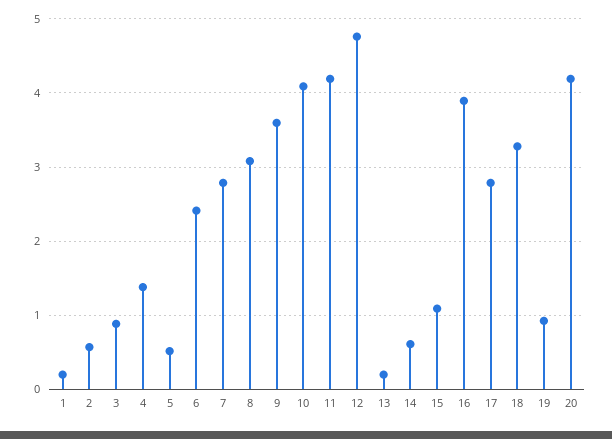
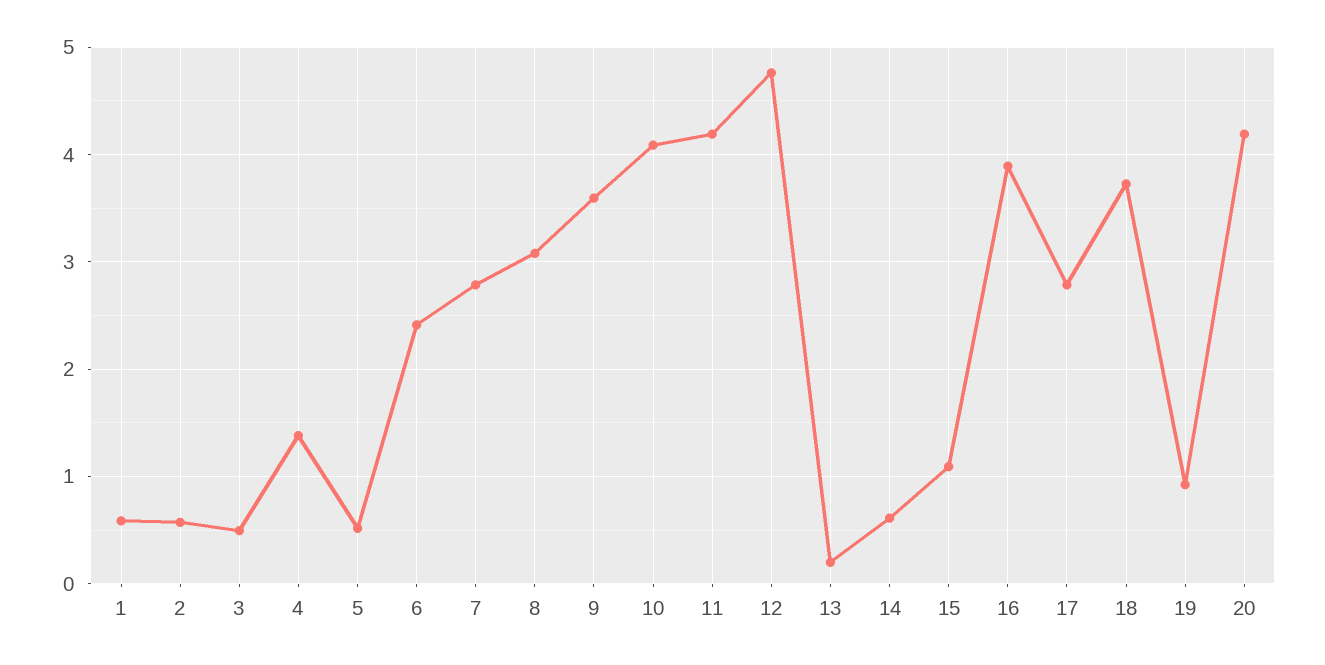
1: 0.2 -> 0.6
3: 0.9 -> 0.5
18: 3.3 -> 3.7

